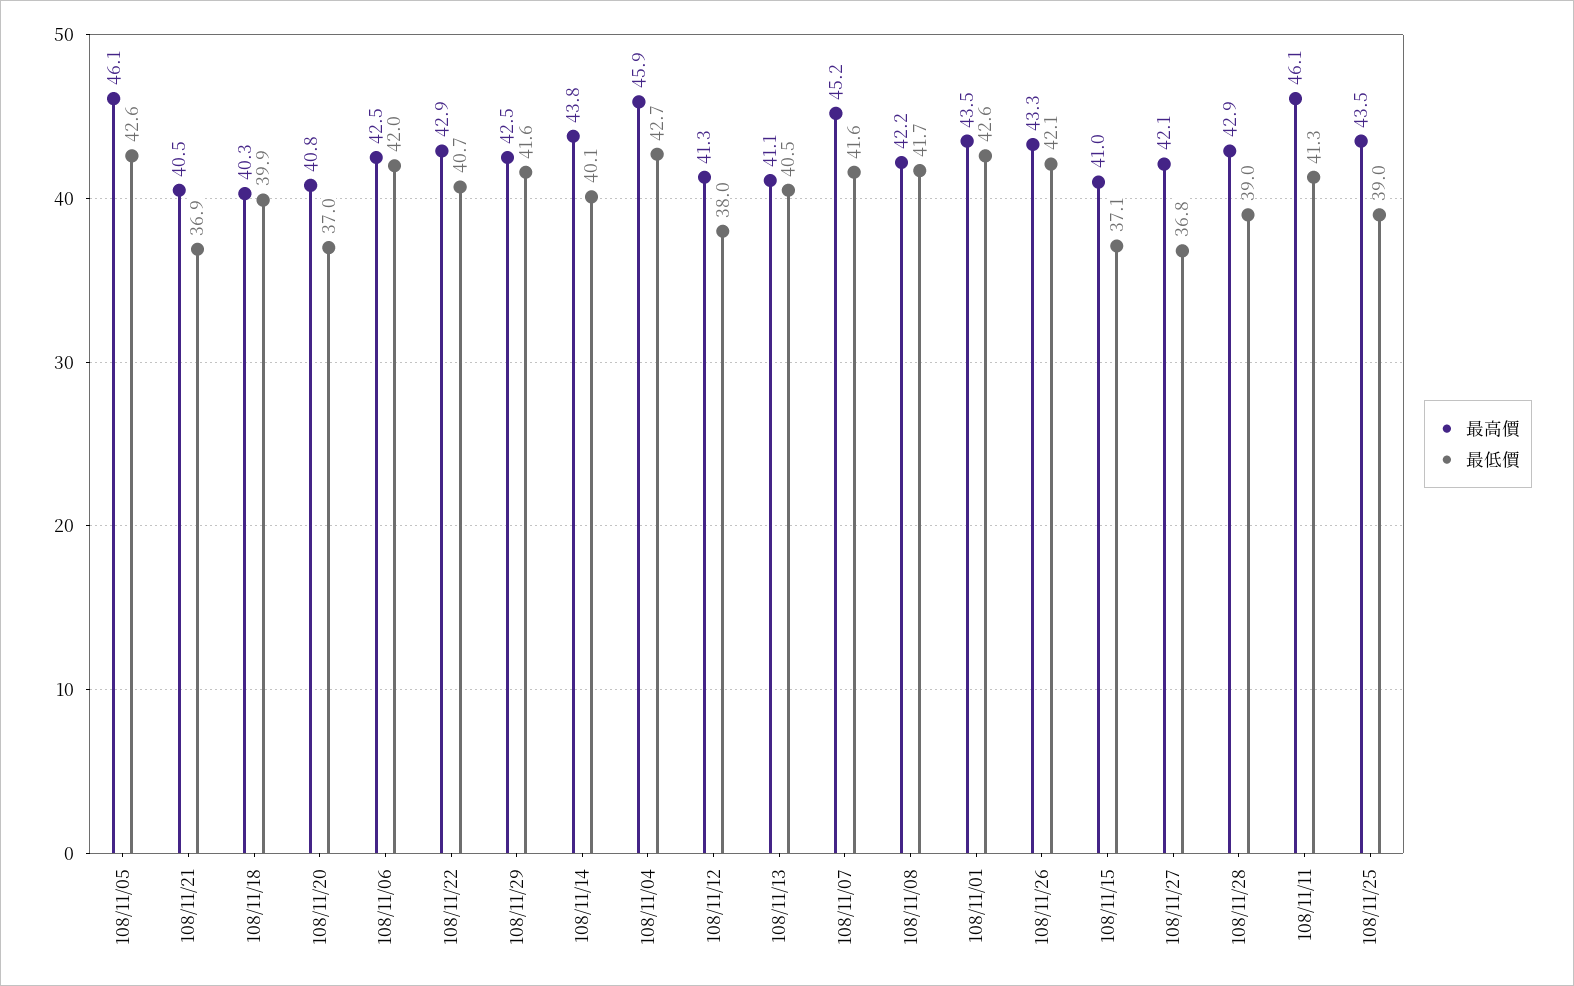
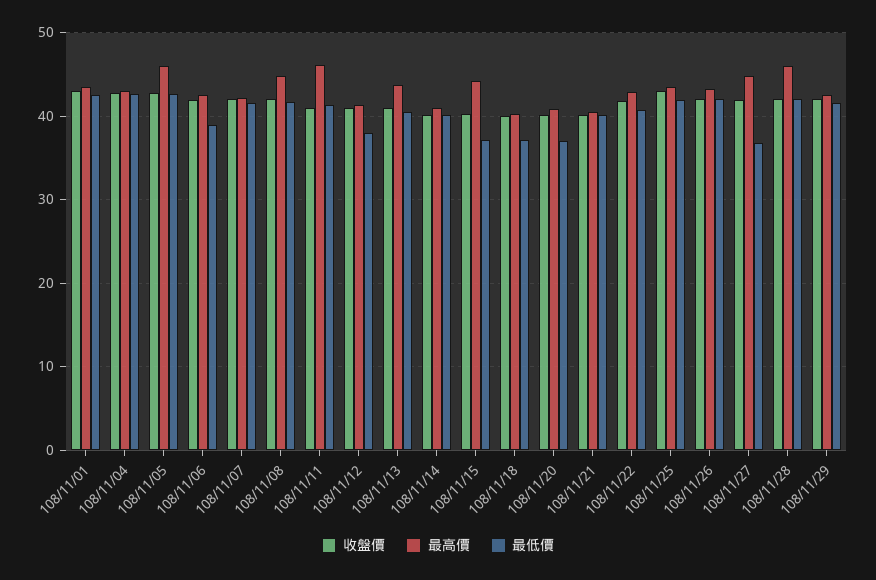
最低價, 108/11/21: 36.9 -> 40
最低價, 108/11/18: 39.9 -> 37
最低價, 108/11/06: 42 -> 39
最高價, 108/11/14: 43.8 -> 41
最高價, 108/11/04: 45.9 -> 43
最高價, 108/11/13: 41.1 -> 44
最高價, 108/11/07: 45.2 -> 42
最高價, 108/11/08: 42.2 -> 45
最高價, 108/11/15: 41 -> 44
最高價, 108/11/27: 42.1 -> 45
最高價, 108/11/28: 42.9 -> 46
最低價, 108/11/28: 39 -> 42
最低價, 108/11/25: 39 -> 42
收盤價, 108/11/01: none -> 43
收盤價, 108/11/04: none -> 43
收盤價, 108/11/05: none -> 43
收盤價, 108/11/06: none -> 42
收盤價, 108/11/07: none -> 42
收盤價, 108/11/08: none -> 42
收盤價, 108/11/11: none -> 41
收盤價, 108/11/12: none -> 41
收盤價, 108/11/13: none -> 41
收盤價, 108/11/14: none -> 40
收盤價, 108/11/15: none -> 40
收盤價, 108/11/18: none -> 40
收盤價, 108/11/20: none -> 40
收盤價, 108/11/21: none -> 40
收盤價, 108/11/22: none -> 42
收盤價, 108/11/25: none -> 43
收盤價, 108/11/26: none -> 42
收盤價, 108/11/27: none -> 42
收盤價, 108/11/28: none -> 42
收盤價, 108/11/29: none -> 42

